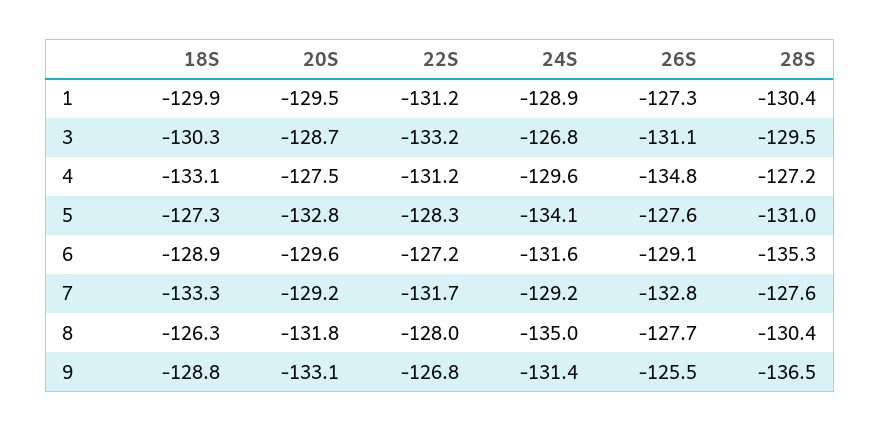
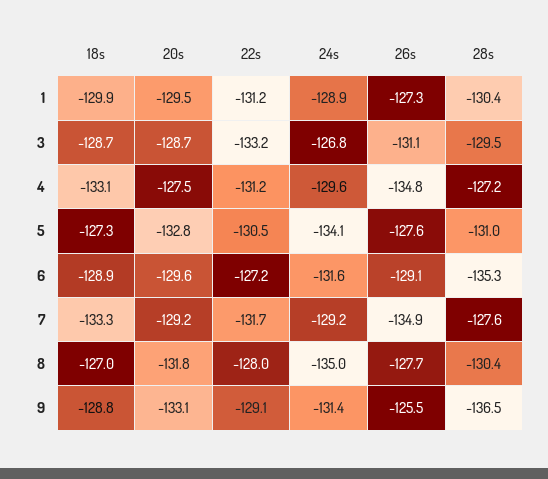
18S, 3: -130.3 -> -128.7
22S, 5: -128.3 -> -130.5
26S, 7: -132.8 -> -134.9
18S, 8: -126.3 -> -127
22S, 9: -126.8 -> -129.1

